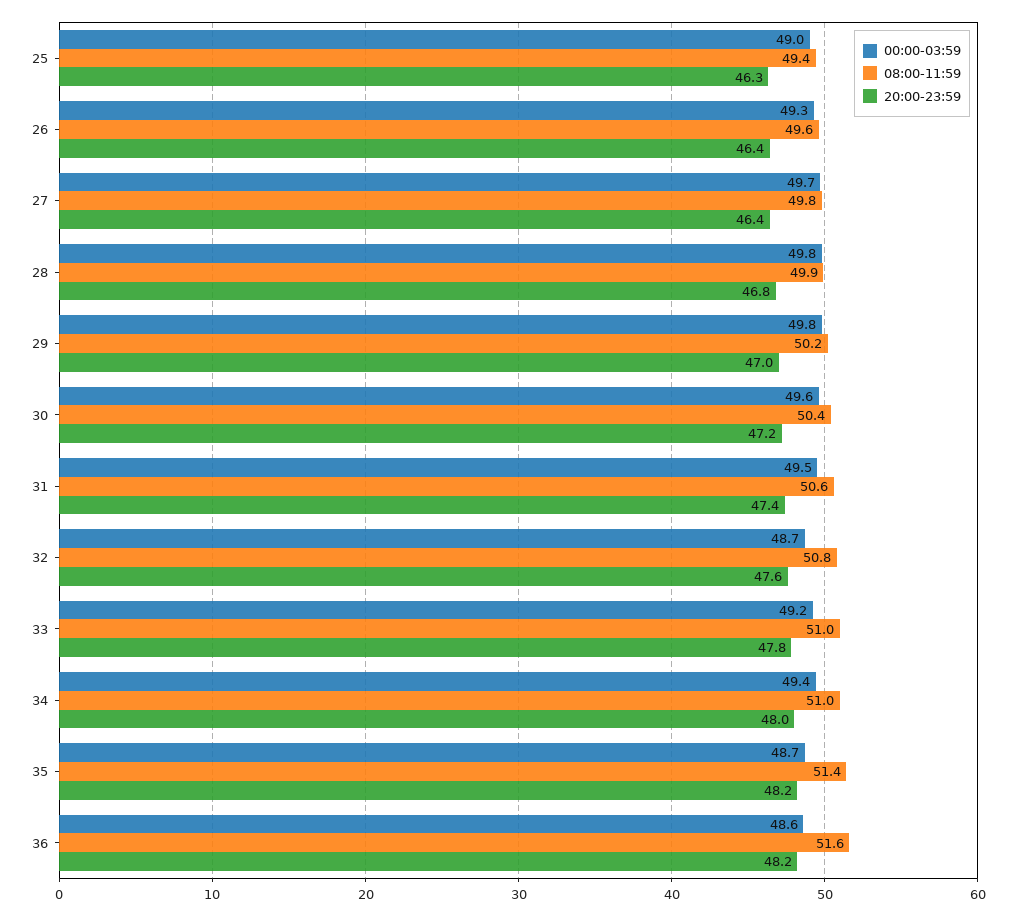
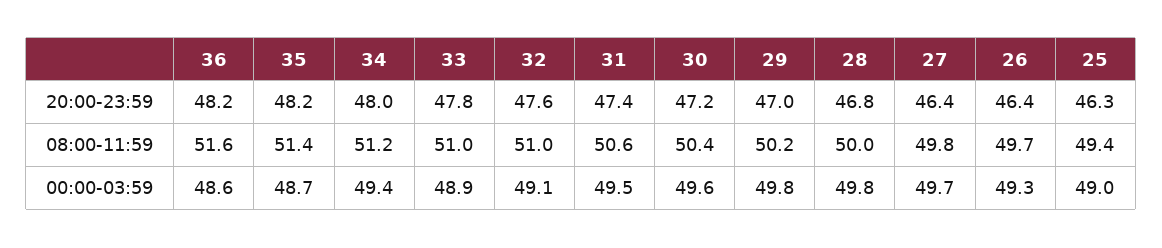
08:00-11:59, 26: 49.6 -> 49.7
08:00-11:59, 28: 49.9 -> 50
00:00-03:59, 32: 48.7 -> 49.1
08:00-11:59, 32: 50.8 -> 51
00:00-03:59, 33: 49.2 -> 48.9
08:00-11:59, 34: 51 -> 51.2

